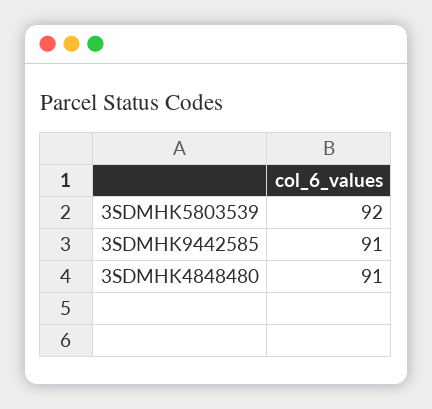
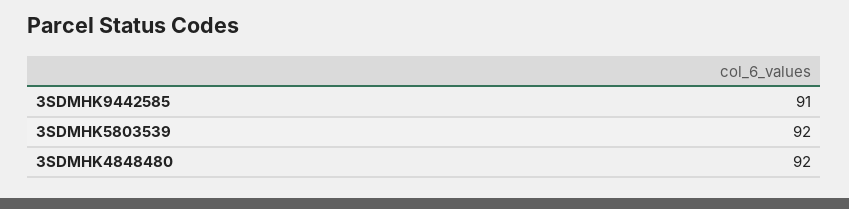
3SDMHK4848480: 91 -> 92

